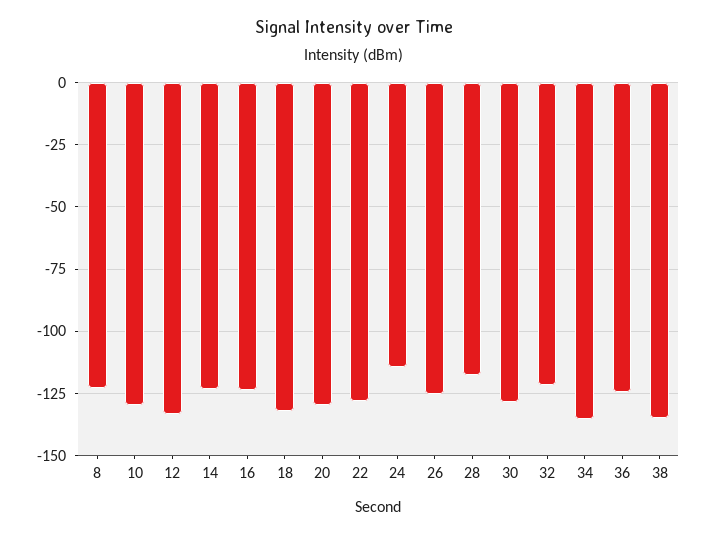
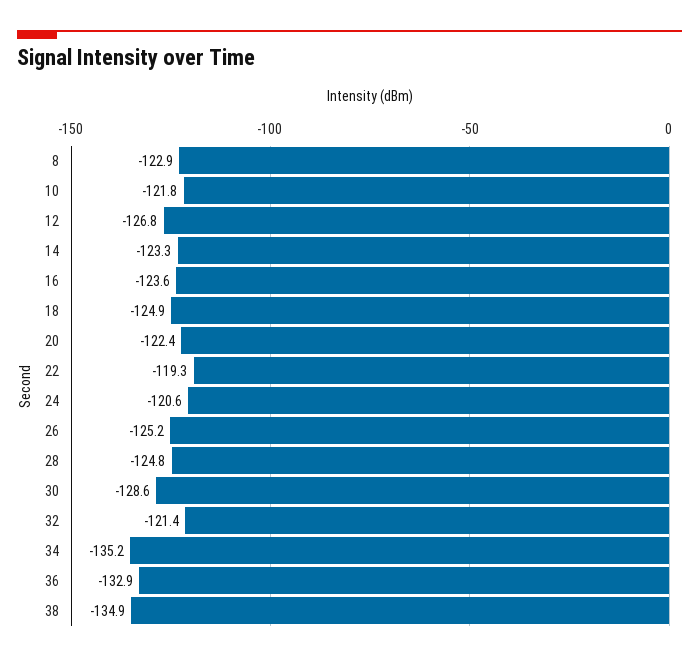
10: -130 -> -121.8
12: -132.5 -> -126.8
18: -132.5 -> -124.9
20: -130 -> -122.4
22: -127.5 -> -119.3
24: -115 -> -120.6
28: -117.5 -> -124.8
36: -125 -> -132.9

